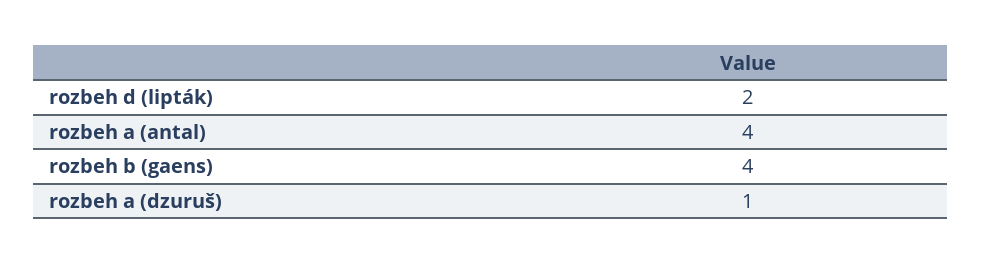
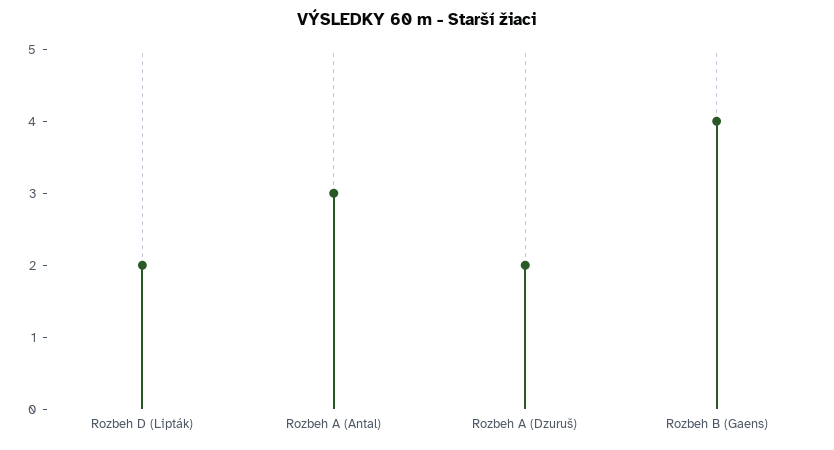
rozbeh a (antal): 4 -> 3
rozbeh a (dzuruš): 1 -> 2

